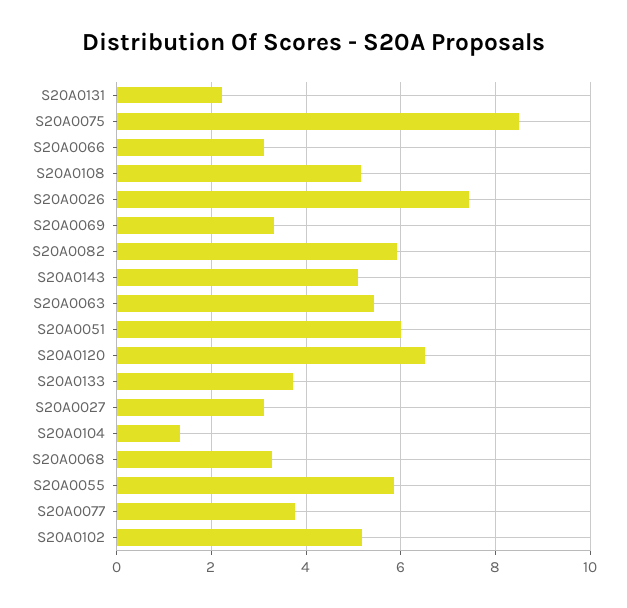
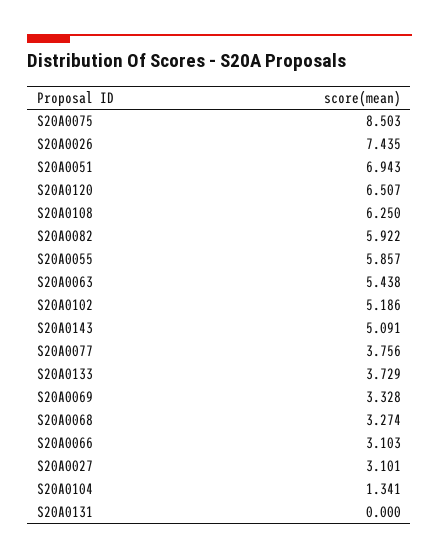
S20A0131: 2.2 -> 0
S20A0108: 5.2 -> 6.25
S20A0051: 6 -> 6.943

